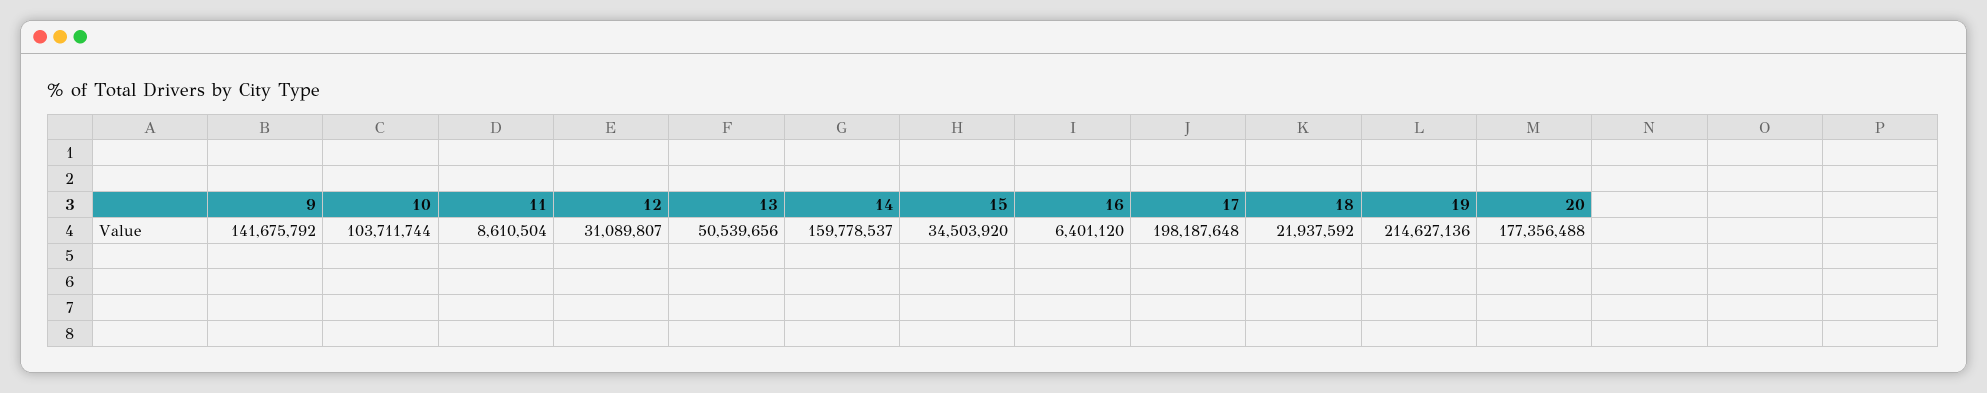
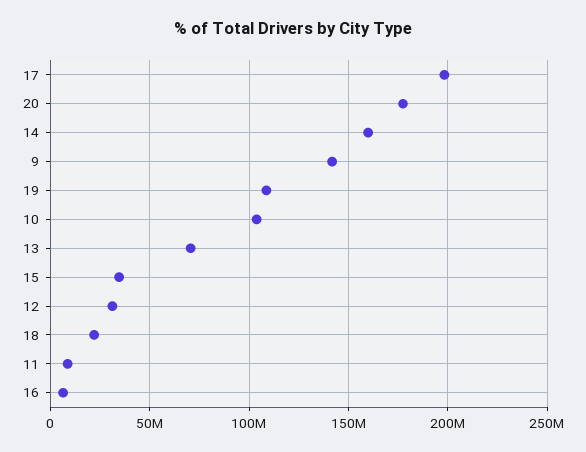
13: 50539656 -> 70000000
19: 214627136 -> 110000000

